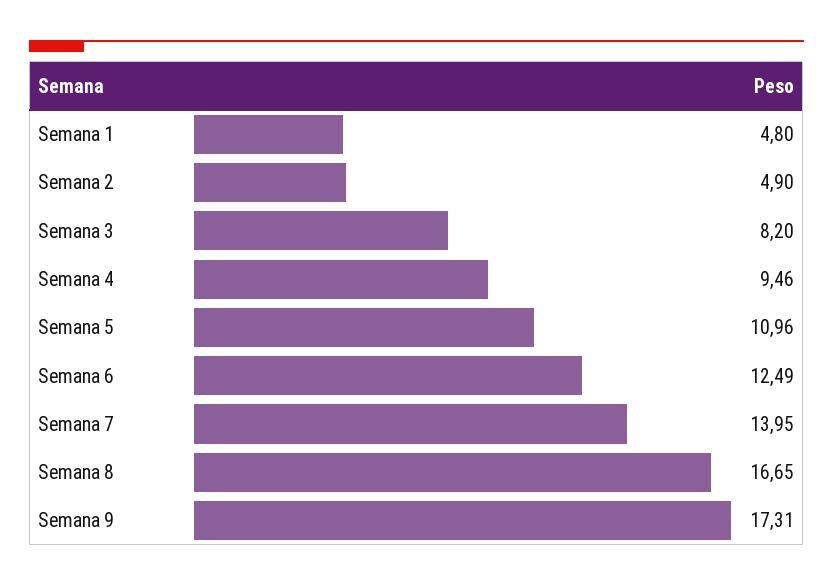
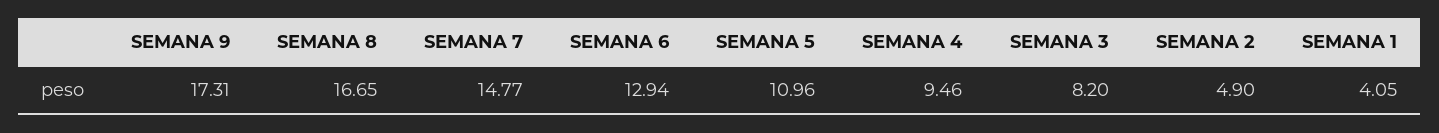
Semana 1: 4.8 -> 4.05
Semana 6: 12.49 -> 12.94
Semana 7: 13.95 -> 14.77

